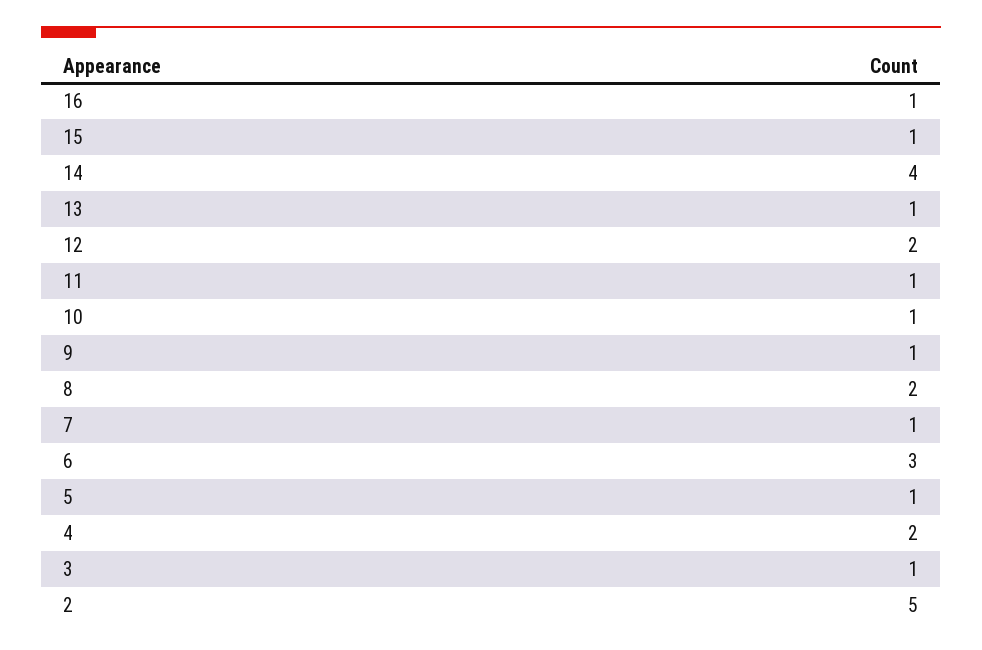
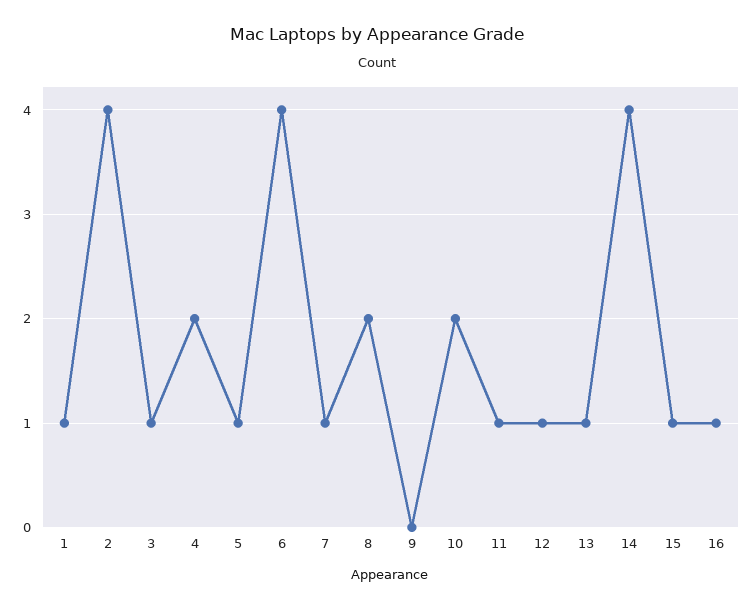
12: 2 -> 1
10: 1 -> 2
9: 1 -> 0
6: 3 -> 4
2: 5 -> 4
1: none -> 1

